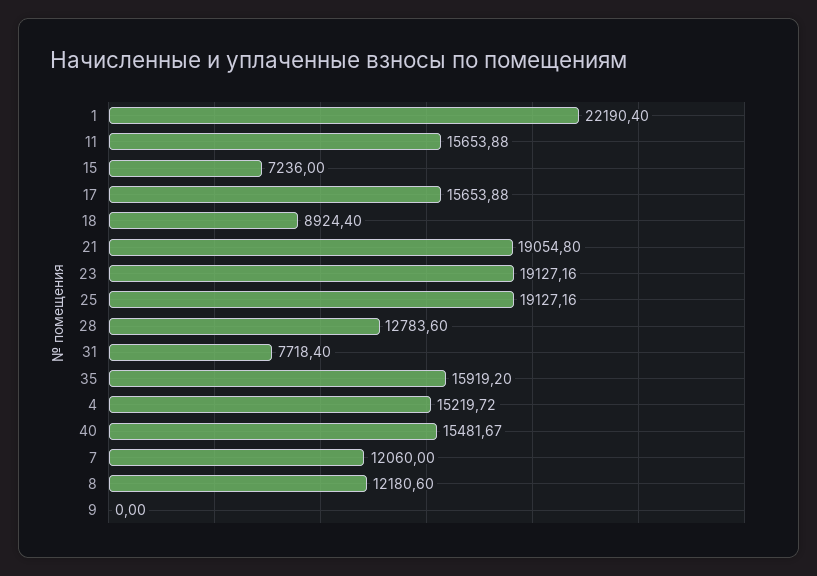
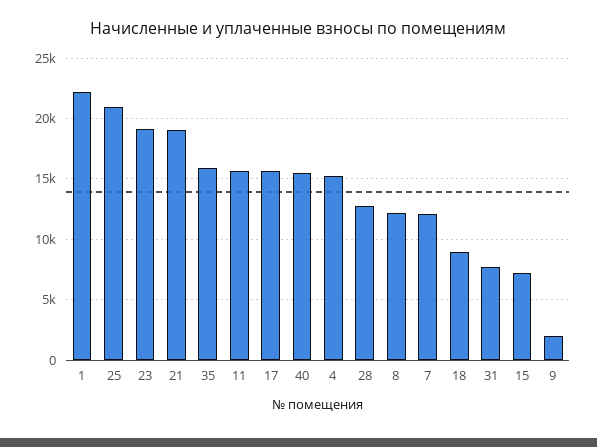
25: 19127.16 -> 21000
9: 0 -> 2000

